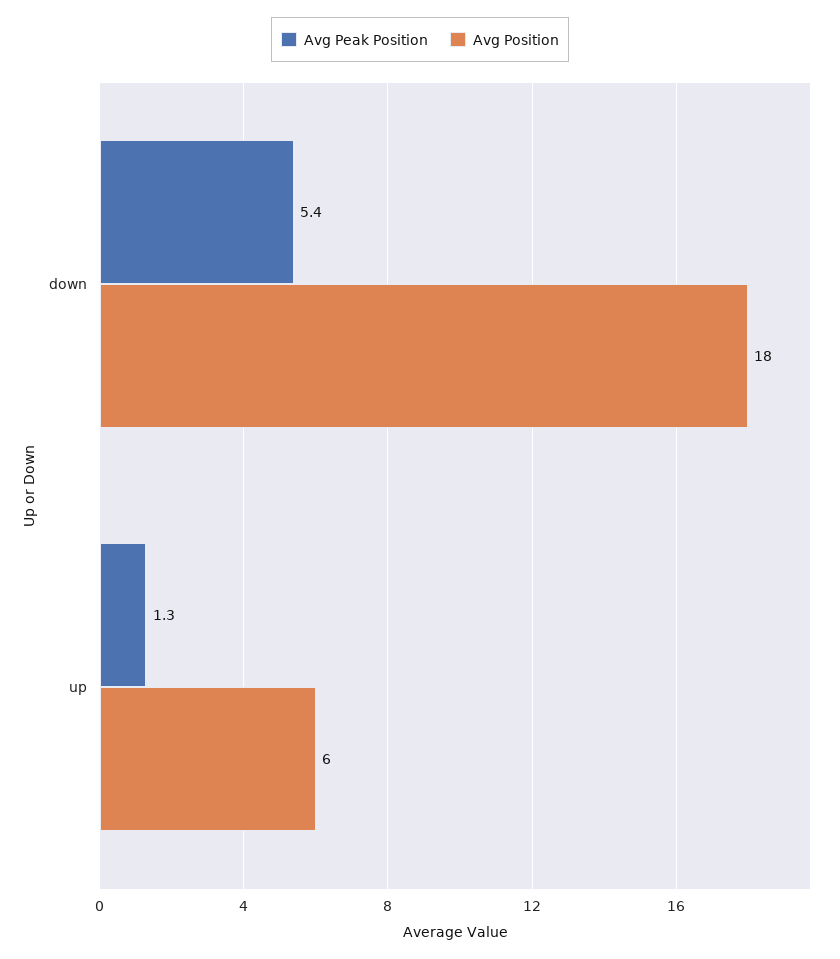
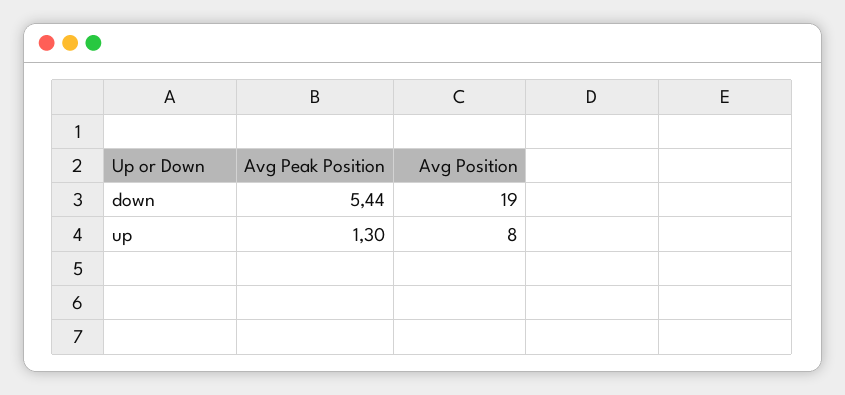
Avg Position, down: 18 -> 19
Avg Position, up: 6 -> 8

